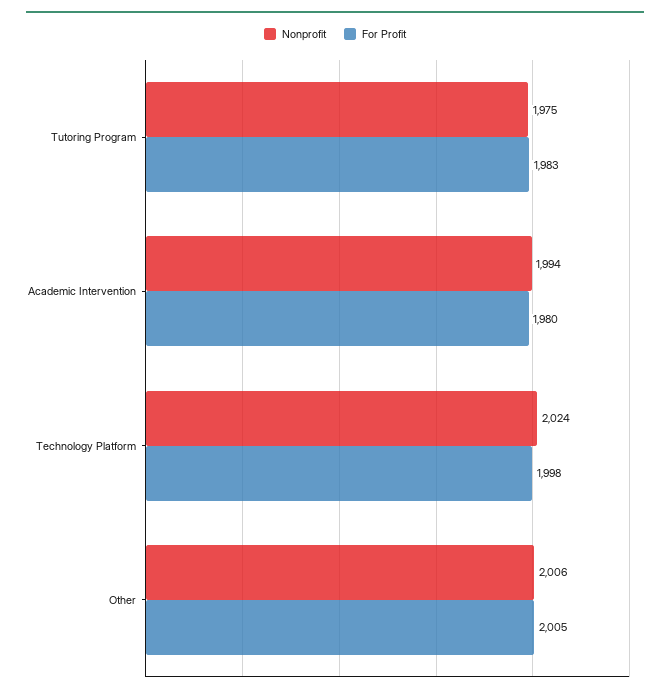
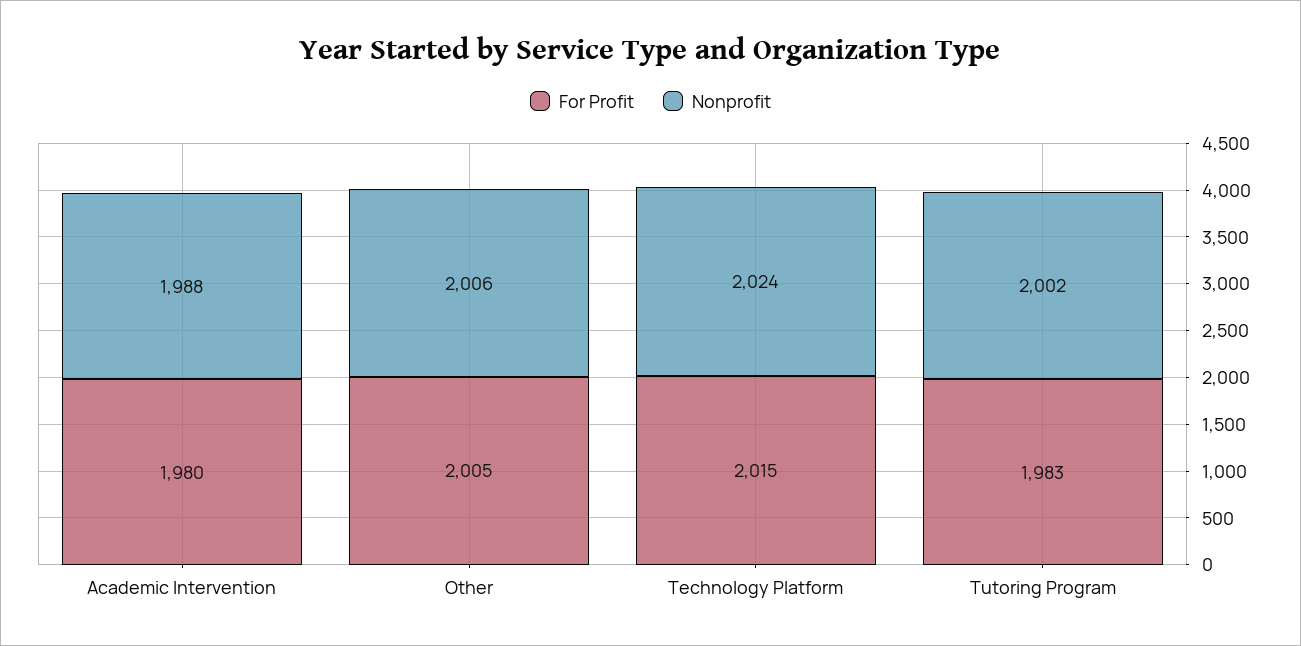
Nonprofit, Tutoring Program: 1975 -> 2002
Nonprofit, Academic Intervention: 1994 -> 1988
For Profit, Technology Platform: 1998 -> 2015

